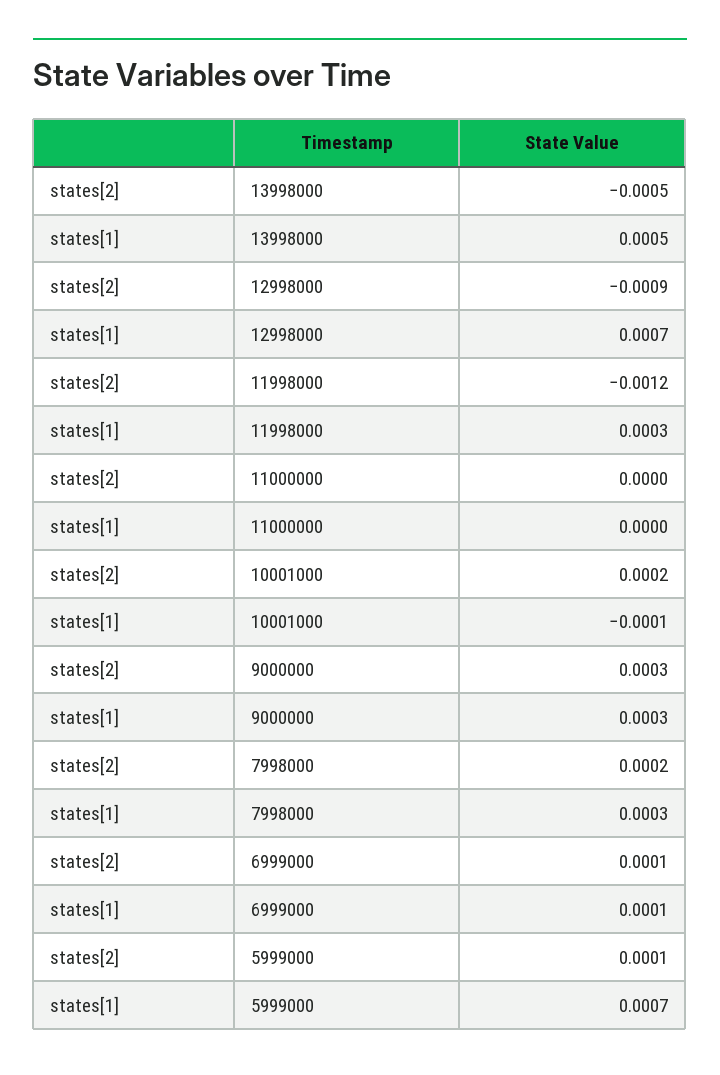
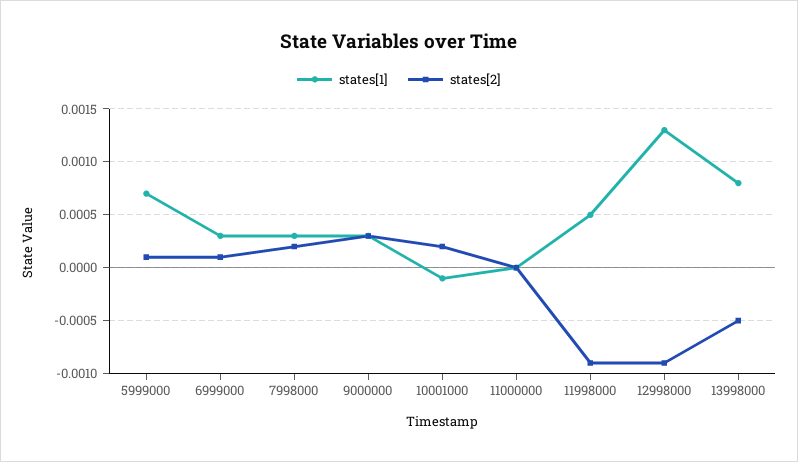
states[1], 13998000: 0.0005 -> 0.0008
states[1], 12998000: 0.0007 -> 0.0013
states[2], 11998000: -0.0012 -> -0.0009
states[1], 11998000: 0.0003 -> 0.0005
states[1], 6999000: 0.0001 -> 0.0003

